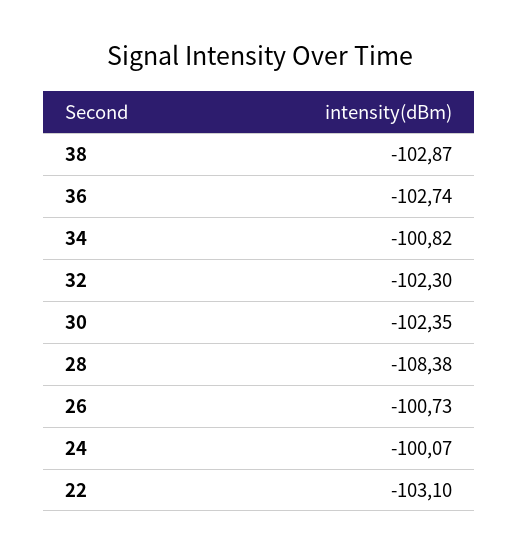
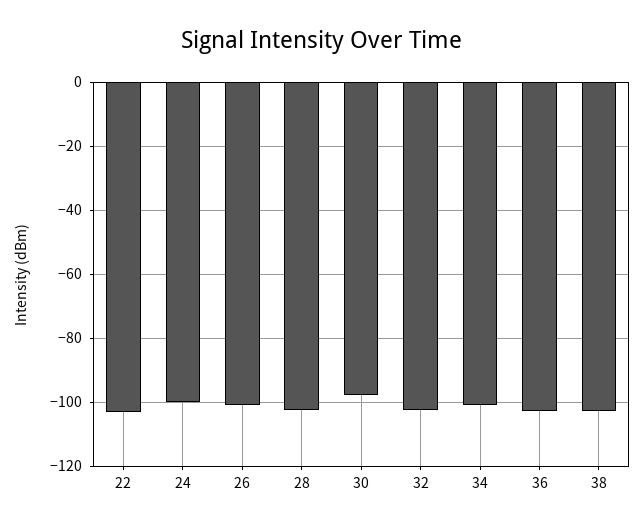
30: -102.35 -> -98
28: -108.38 -> -102

